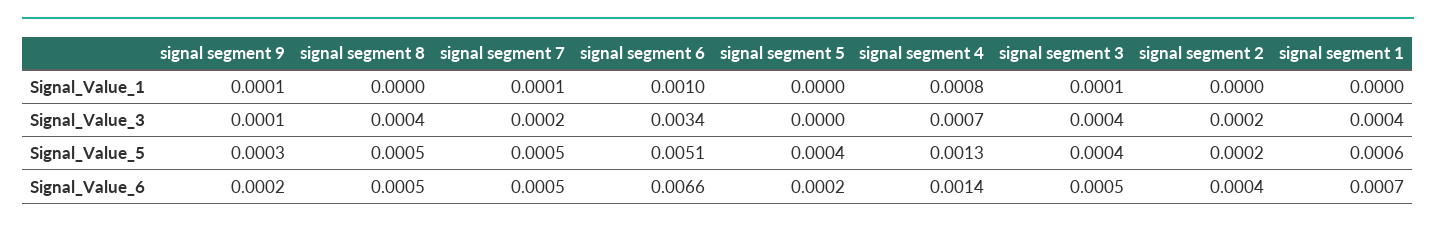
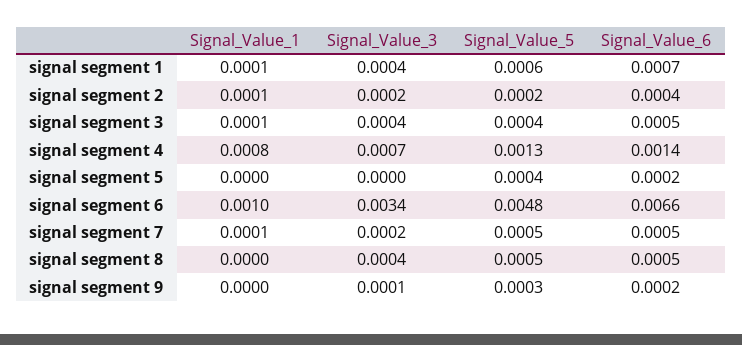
signal segment 9, Signal_Value_1: 0.0001 -> 0
signal segment 2, Signal_Value_1: 0 -> 0.0001
signal segment 1, Signal_Value_1: 0 -> 0.0001
signal segment 6, Signal_Value_5: 0.0051 -> 0.0048

